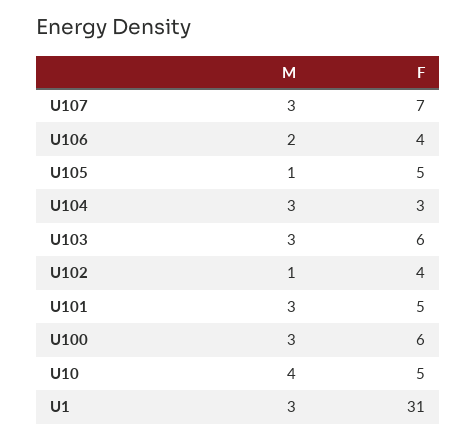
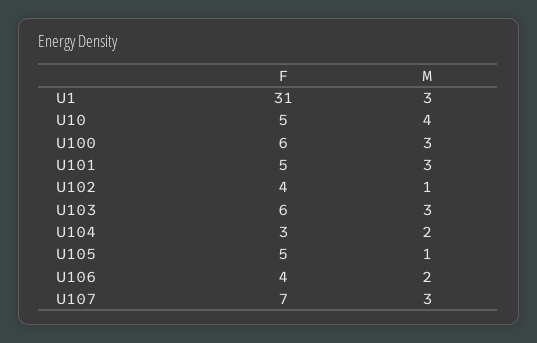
M, U104: 3 -> 2

